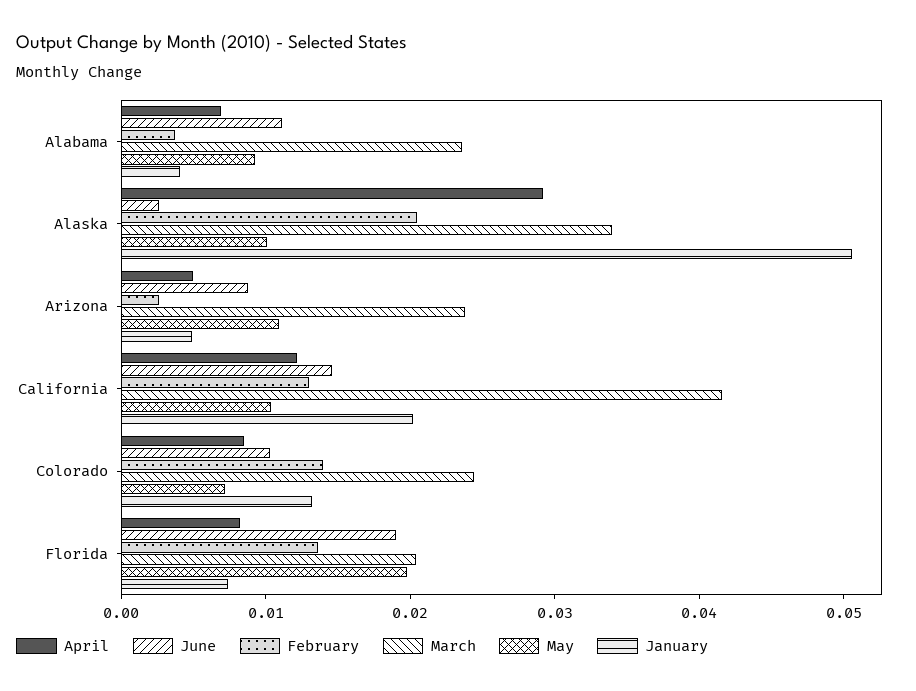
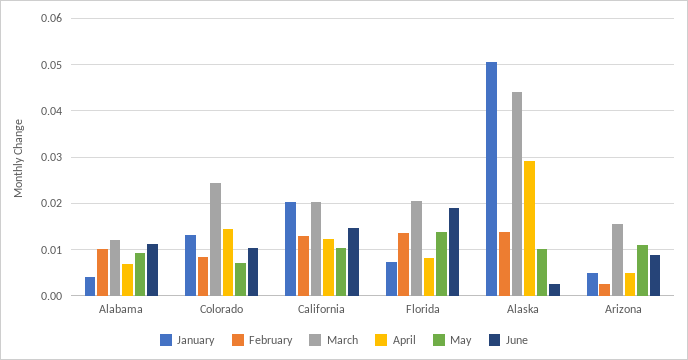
February, Alabama: 0.004 -> 0.01
March, Alabama: 0.024 -> 0.012
February, Alaska: 0.02 -> 0.014
March, Alaska: 0.034 -> 0.044
March, Arizona: 0.024 -> 0.016
March, California: 0.042 -> 0.02
April, Colorado: 0.008 -> 0.014
February, Colorado: 0.014 -> 0.008
May, Florida: 0.02 -> 0.014

